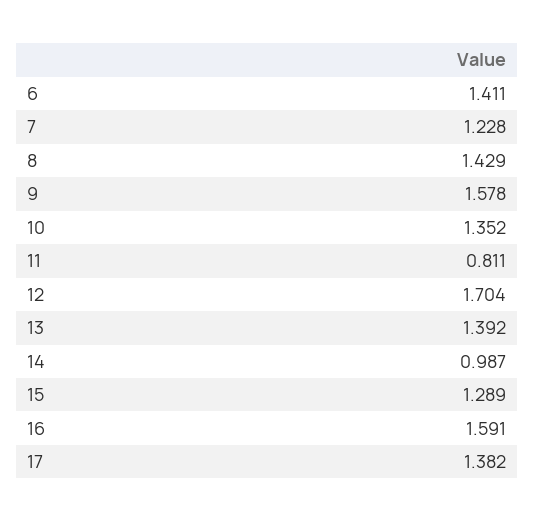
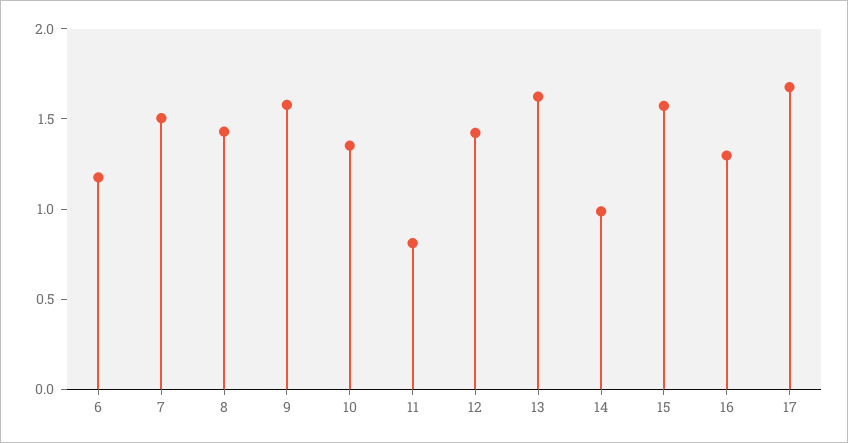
6: 1.411 -> 1.2
7: 1.228 -> 1.5
12: 1.704 -> 1.4
13: 1.392 -> 1.6
15: 1.289 -> 1.6
16: 1.591 -> 1.3
17: 1.382 -> 1.7

